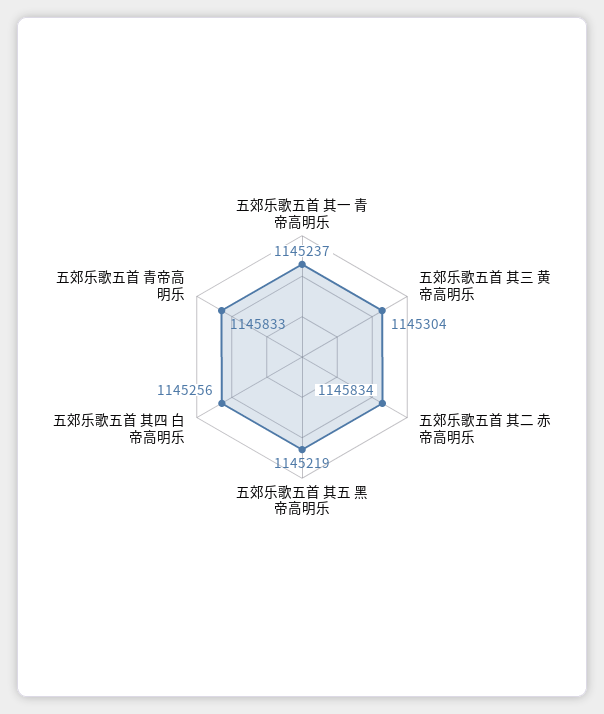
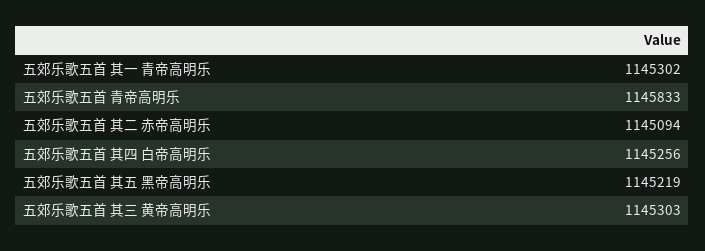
五郊乐歌五首 其一 青帝高明乐: 1145237 -> 1145302
五郊乐歌五首 其三 黄帝高明乐: 1145304 -> 1145303
五郊乐歌五首 其二 赤帝高明乐: 1145834 -> 1145094

